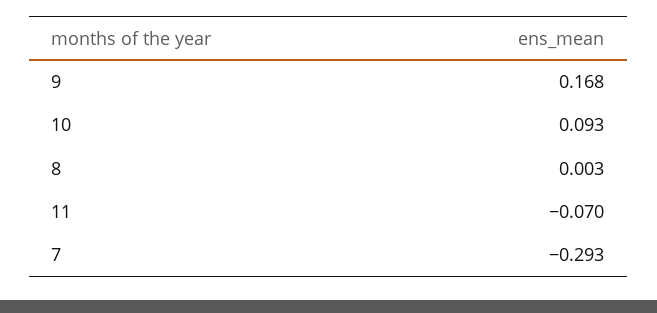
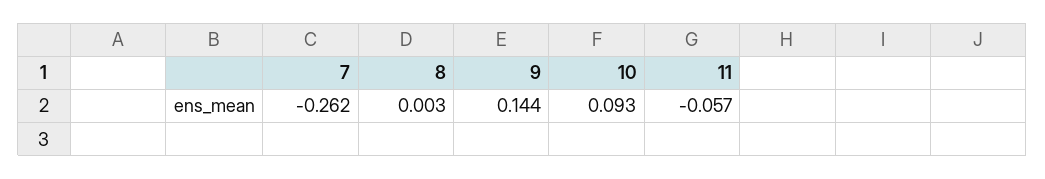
9: 0.168 -> 0.144
11: -0.07 -> -0.057
7: -0.293 -> -0.262

